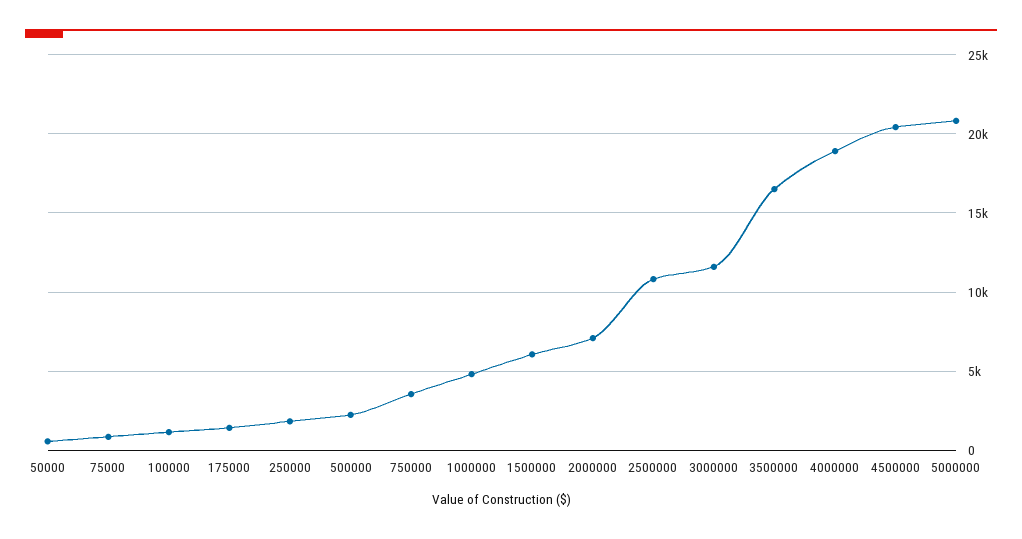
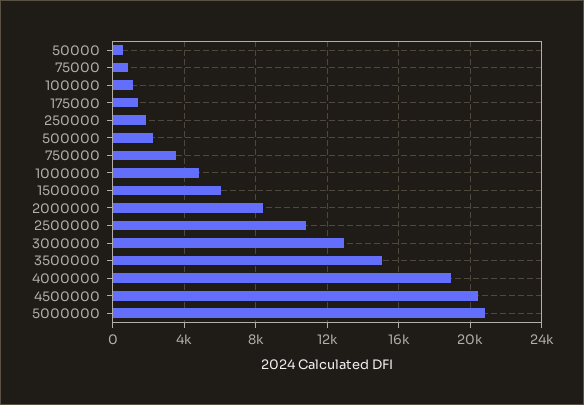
2000000: 7000 -> 8500
3000000: 11500 -> 13000
3500000: 16500 -> 15000

